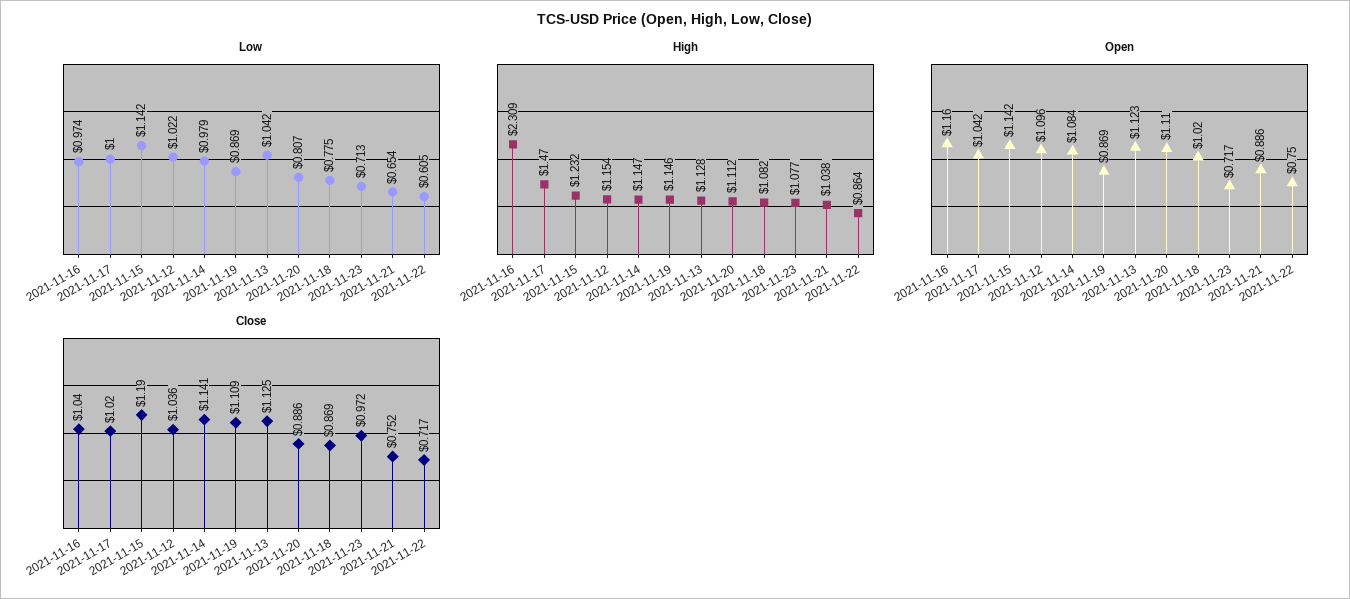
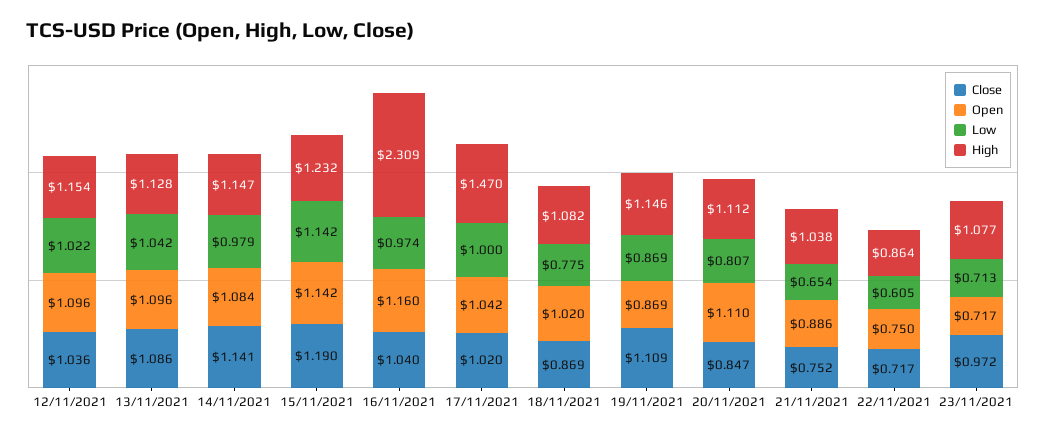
Open, 2021-11-13: 1.123 -> 1.096
Close, 2021-11-13: 1.125 -> 1.086
Close, 2021-11-20: 0.886 -> 0.847

